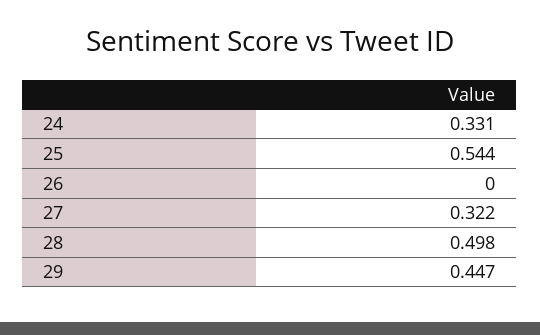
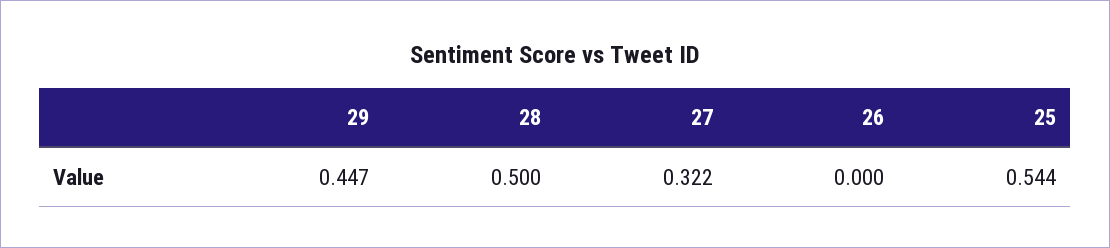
24: 0.331 -> none
28: 0.498 -> 0.5

